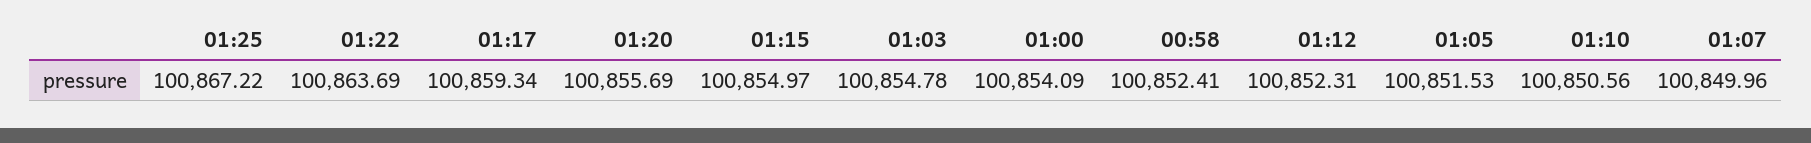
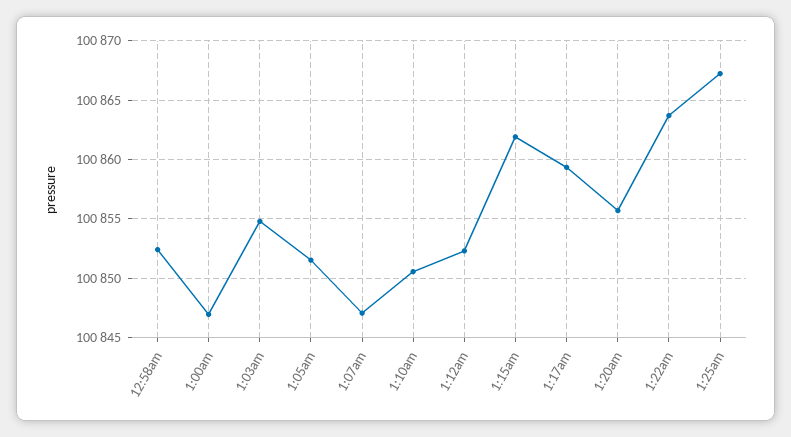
01:15: 100854.97 -> 100862
01:00: 100854.09 -> 100847
01:07: 100849.96 -> 100847

